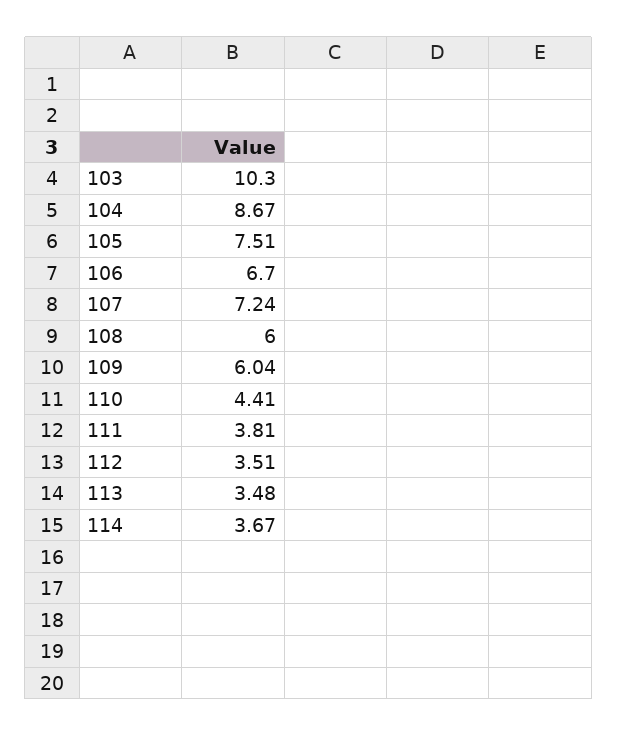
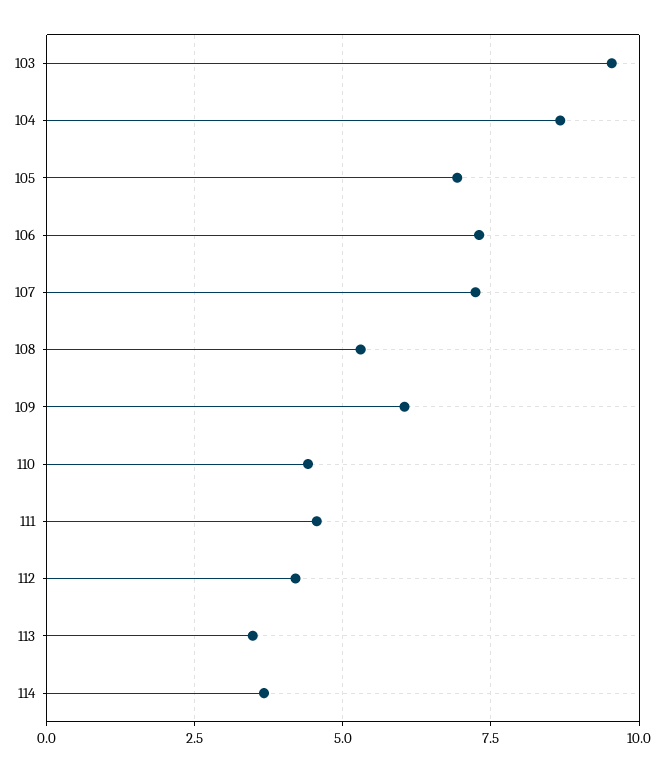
103: 10.3 -> 9.5
105: 7.51 -> 7
106: 6.7 -> 7.25
108: 6 -> 5.25
111: 3.81 -> 4.5
112: 3.51 -> 4.25

